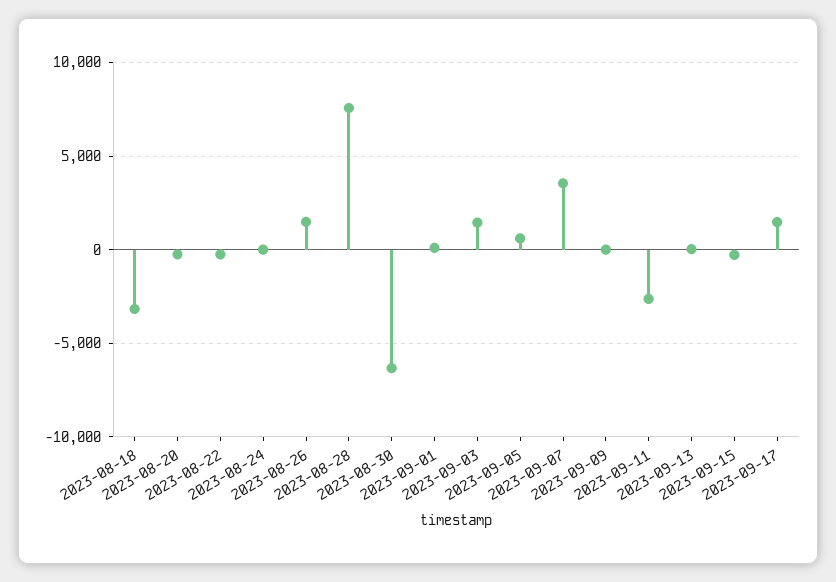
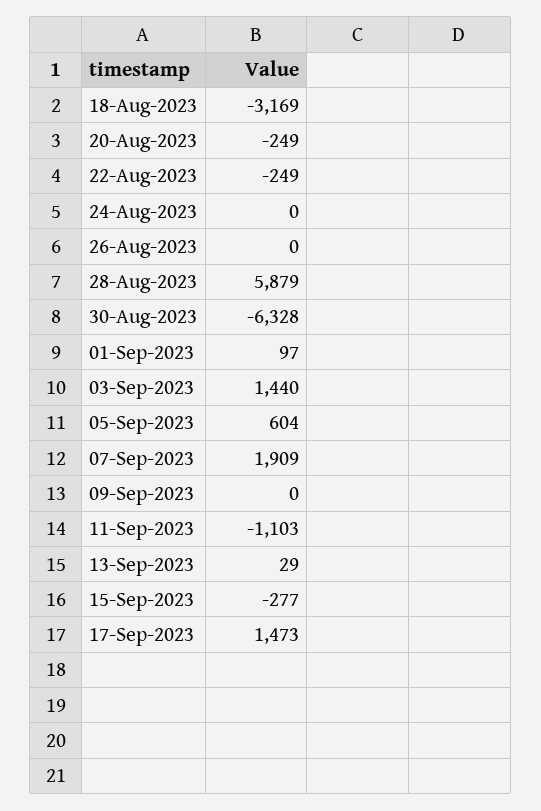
2023-08-26: 1500 -> 0
2023-08-28: 7500 -> 5879
2023-09-07: 3500 -> 1909
2023-09-11: -2500 -> -1103

